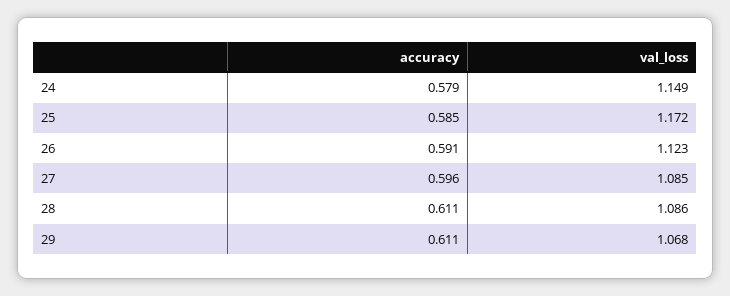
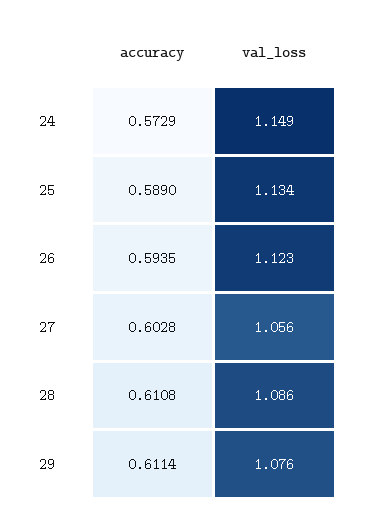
accuracy, 24: 0.579 -> 0.5729
accuracy, 25: 0.585 -> 0.589
val_loss, 25: 1.172 -> 1.134
accuracy, 26: 0.591 -> 0.5935
accuracy, 27: 0.596 -> 0.6028
val_loss, 27: 1.085 -> 1.056
val_loss, 29: 1.068 -> 1.076

